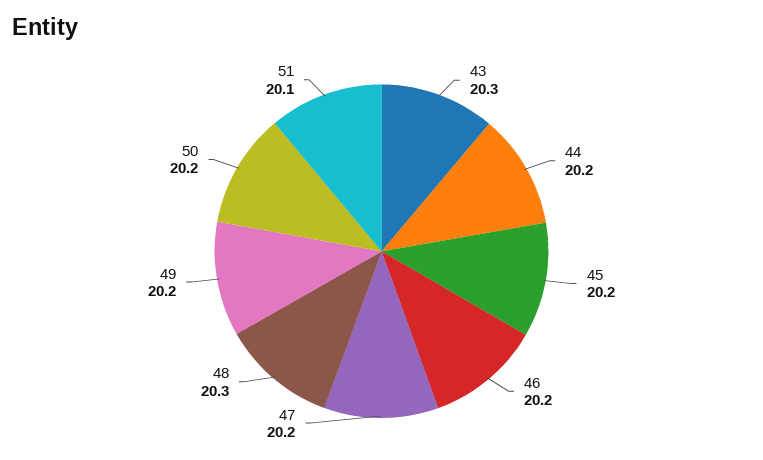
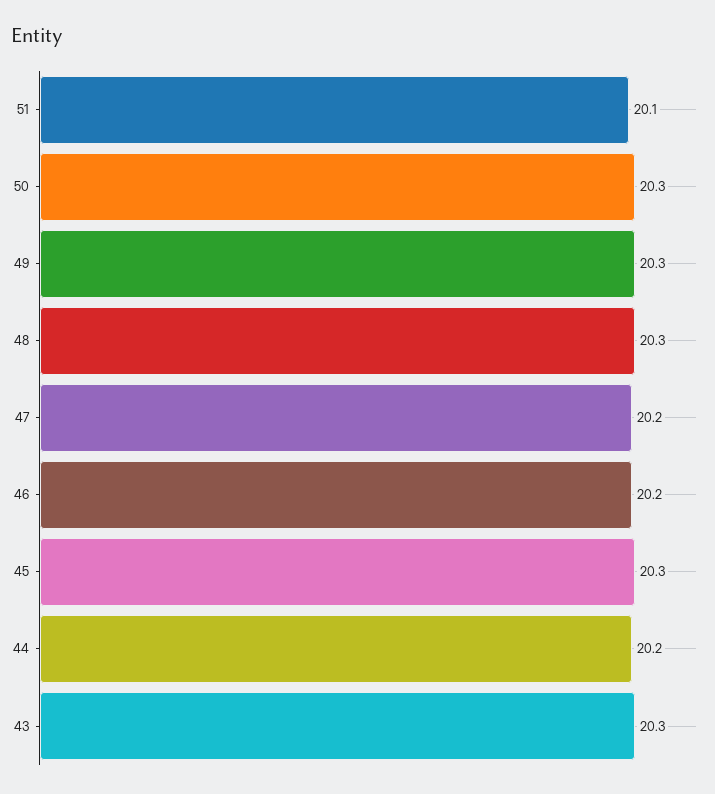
45: 20.2 -> 20.3
49: 20.2 -> 20.3
50: 20.2 -> 20.3

